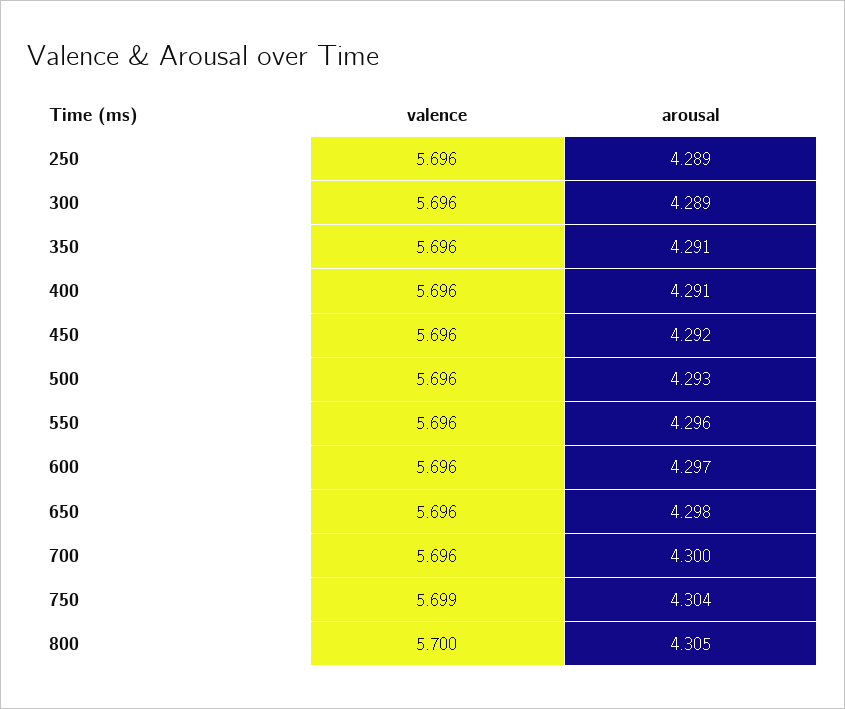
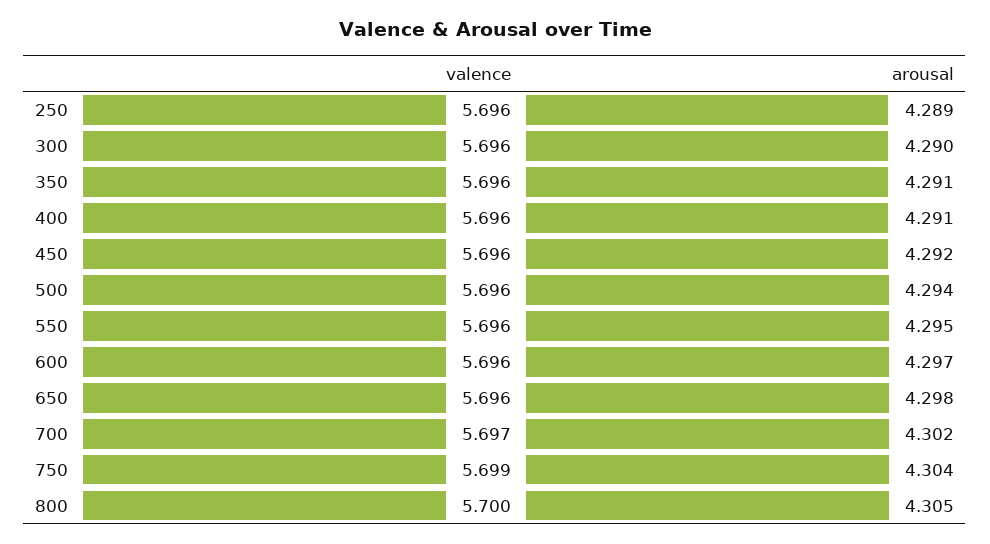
arousal, 300: 4.289 -> 4.29
arousal, 500: 4.293 -> 4.294
arousal, 550: 4.296 -> 4.295
valence, 700: 5.696 -> 5.697
arousal, 700: 4.3 -> 4.302

